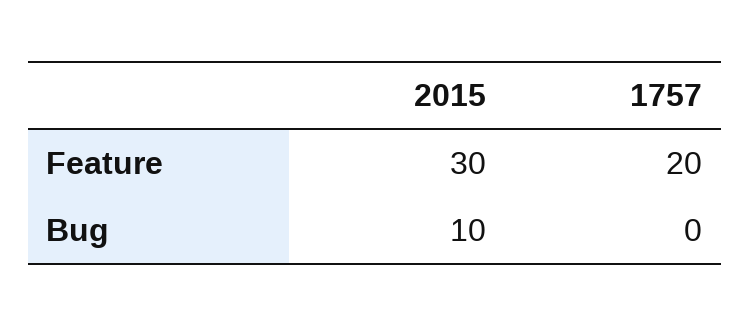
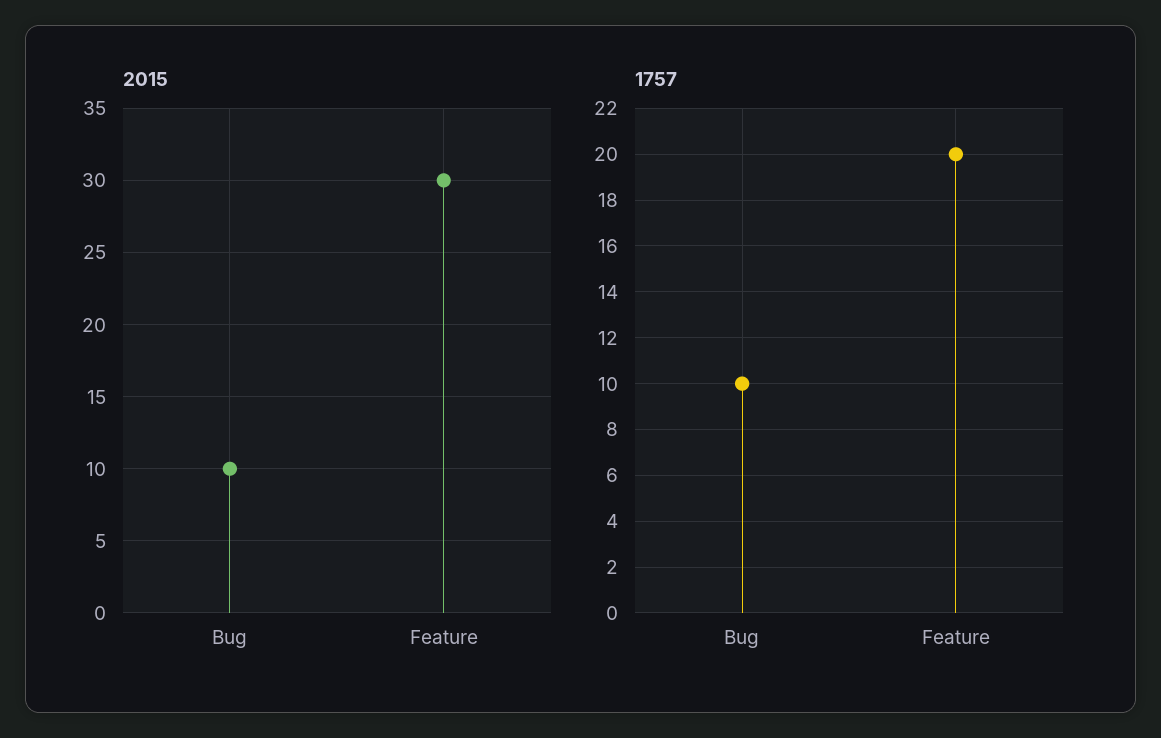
1757, Bug: 0 -> 10

